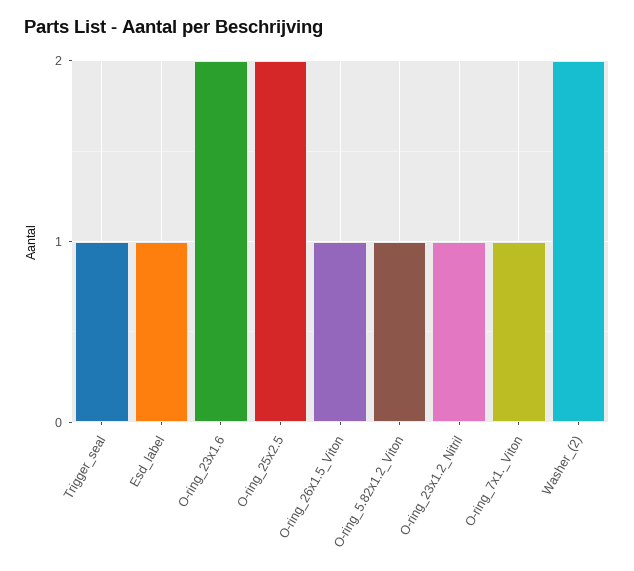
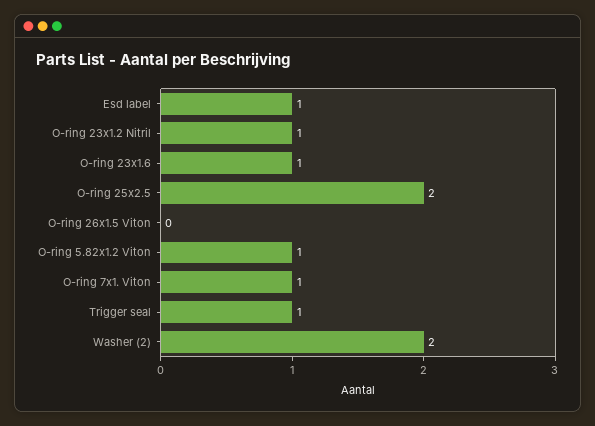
O-ring_23x1.6: 2 -> 1
O-ring_26x1.5_Viton: 1 -> 0

